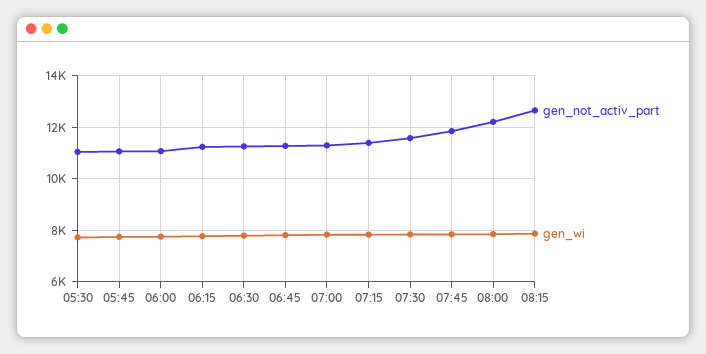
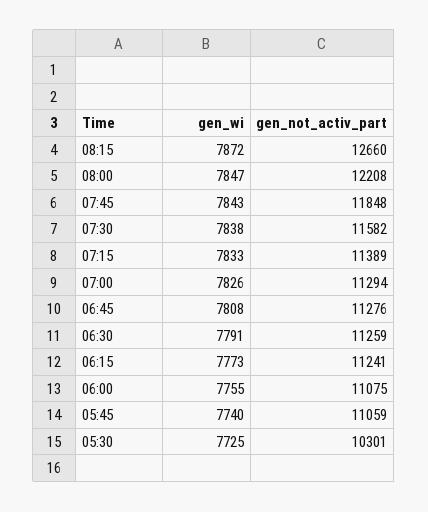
gen_not_activ_part, 05:30: 11000 -> 10301

